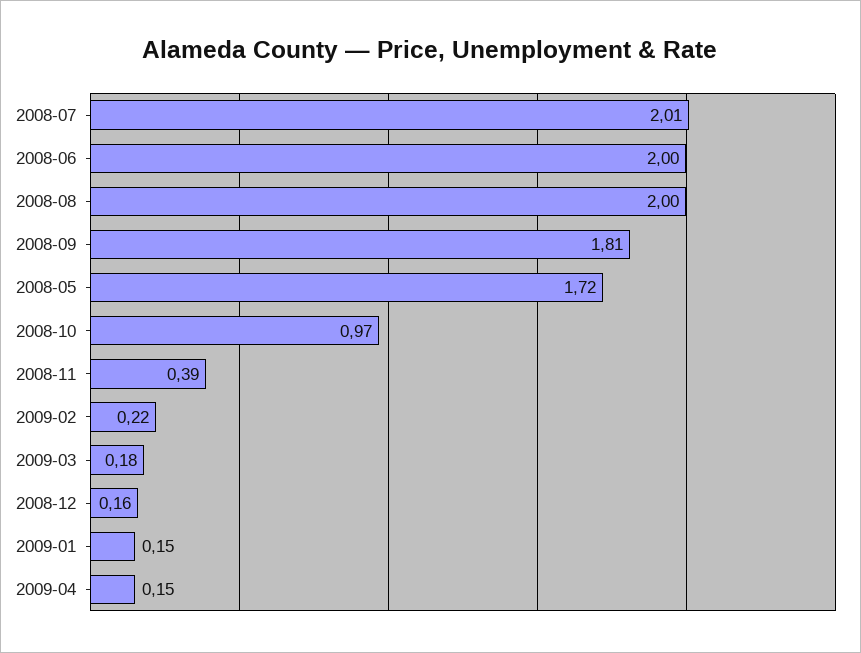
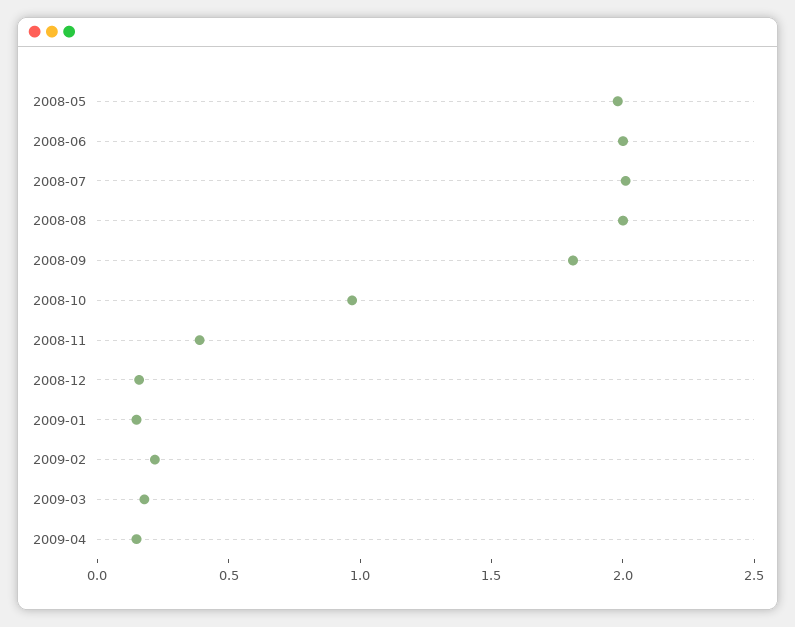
2008-05: 1.72 -> 2

